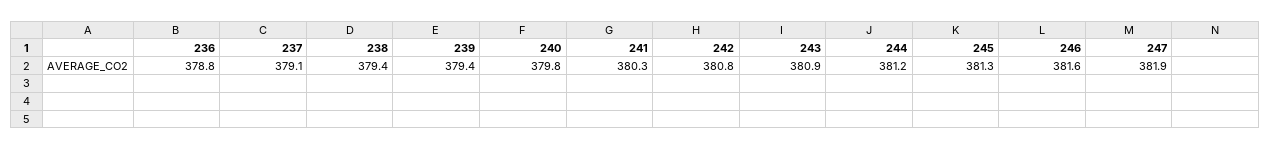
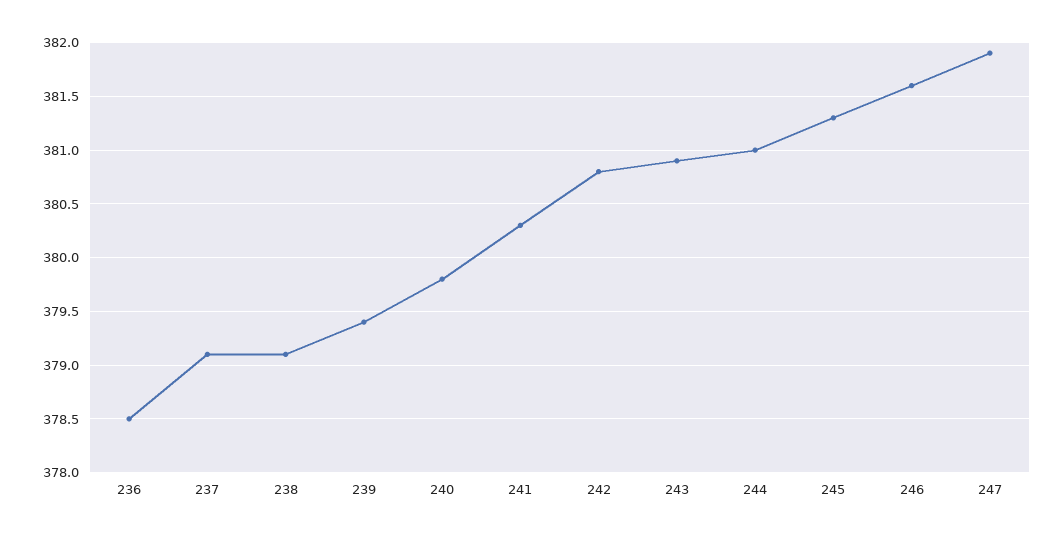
236: 378.8 -> 378.5
238: 379.4 -> 379.1
244: 381.2 -> 381

